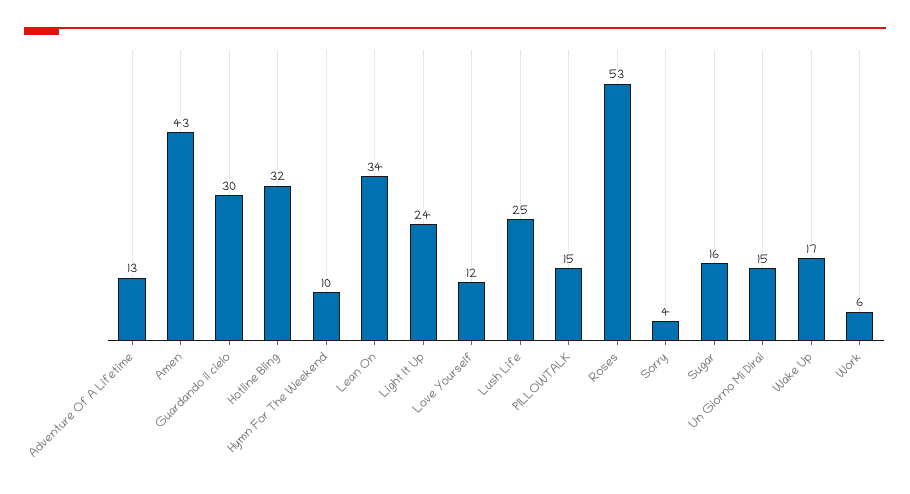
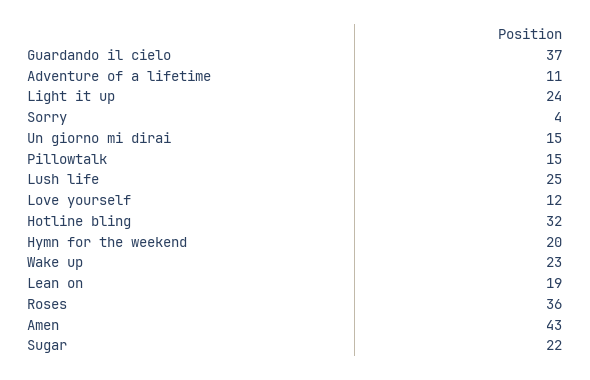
Adventure Of A Lifetime: 13 -> 11
Guardando il cielo: 30 -> 37
Hymn For The Weekend: 10 -> 20
Lean On: 34 -> 19
Roses: 53 -> 36
Sugar: 16 -> 22
Wake Up: 17 -> 23
Work: 6 -> none

